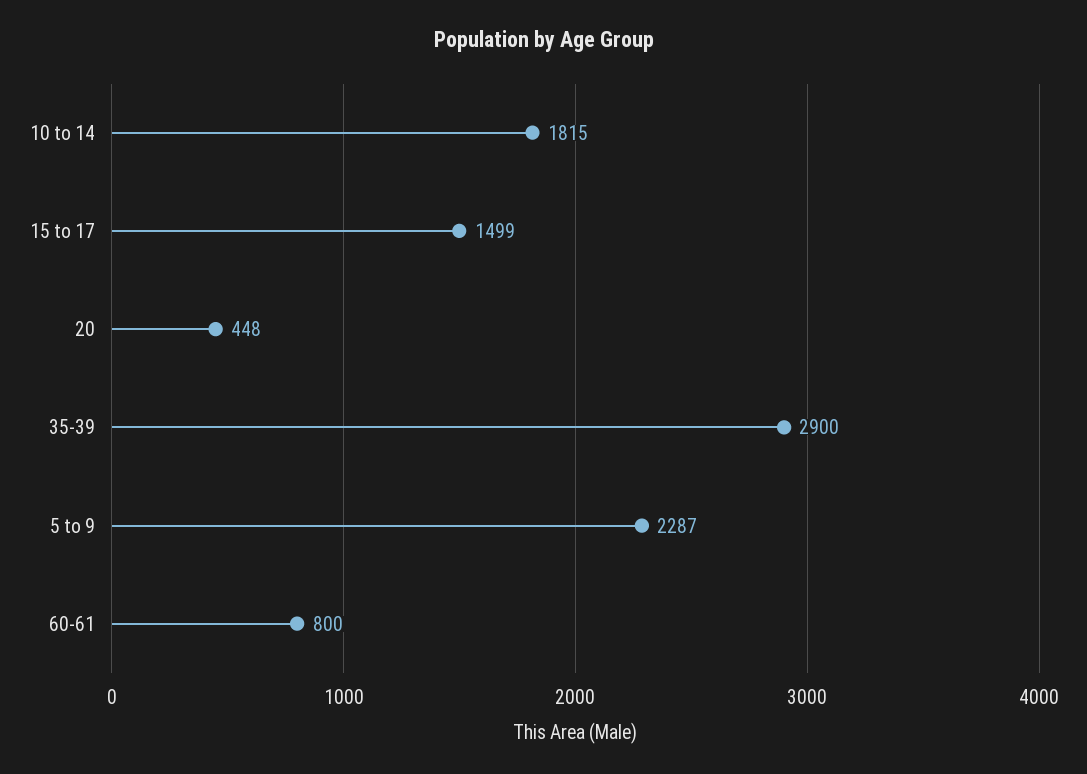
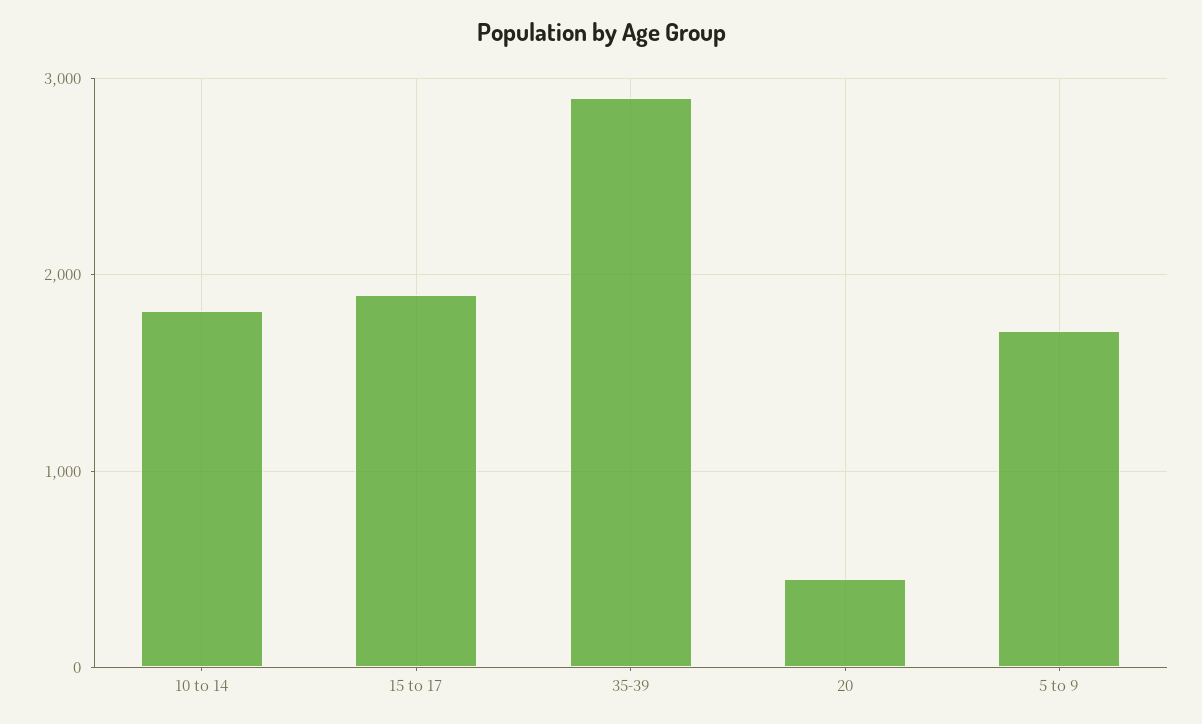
15 to 17: 1499 -> 1900
5 to 9: 2287 -> 1700
60-61: 800 -> none

